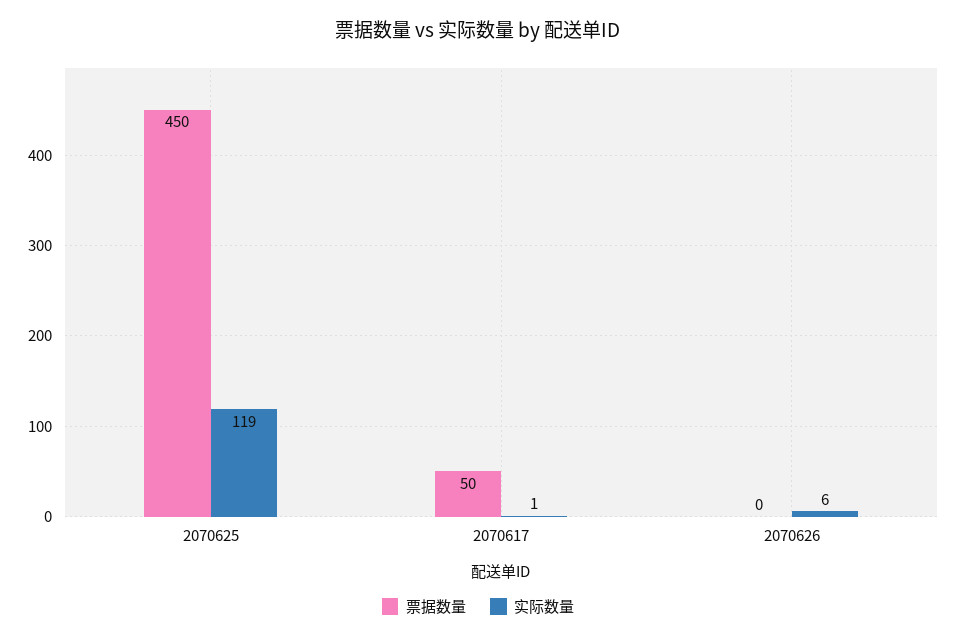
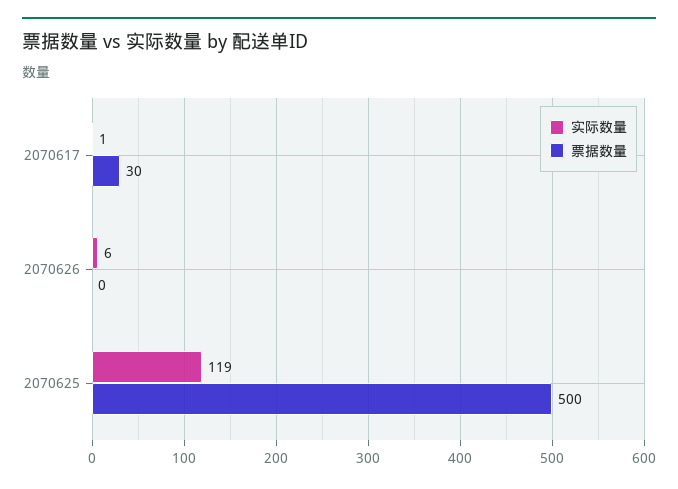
票据数量, 2070625: 450 -> 500
票据数量, 2070617: 50 -> 30

